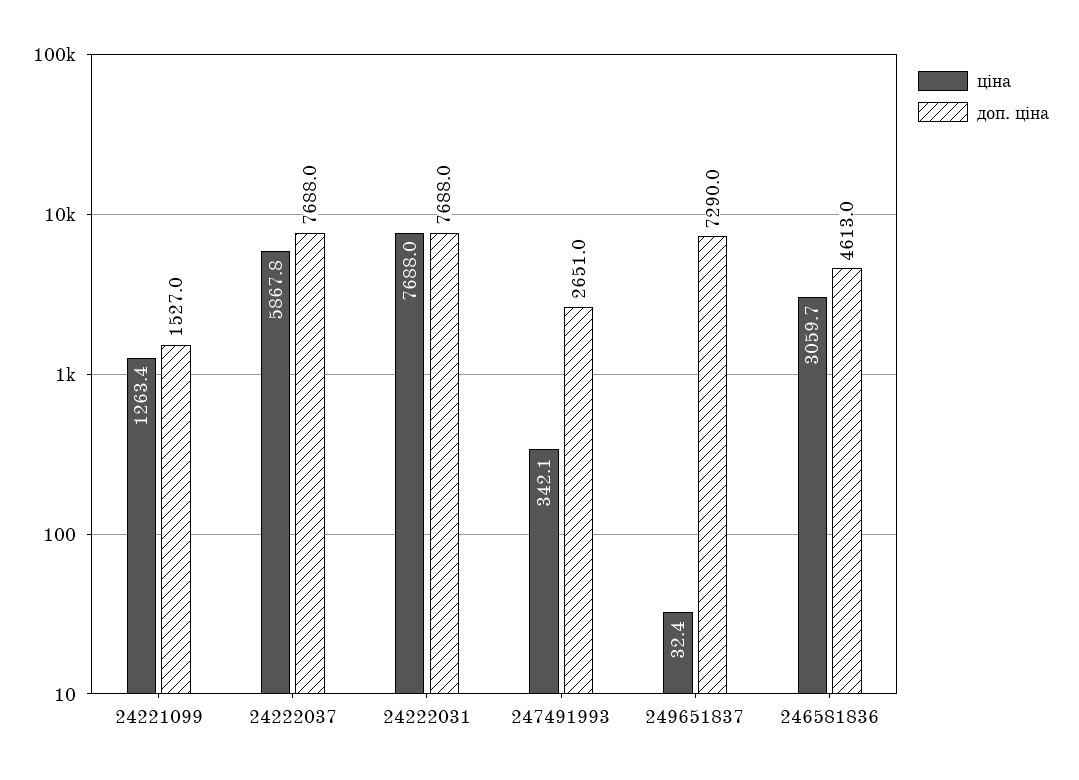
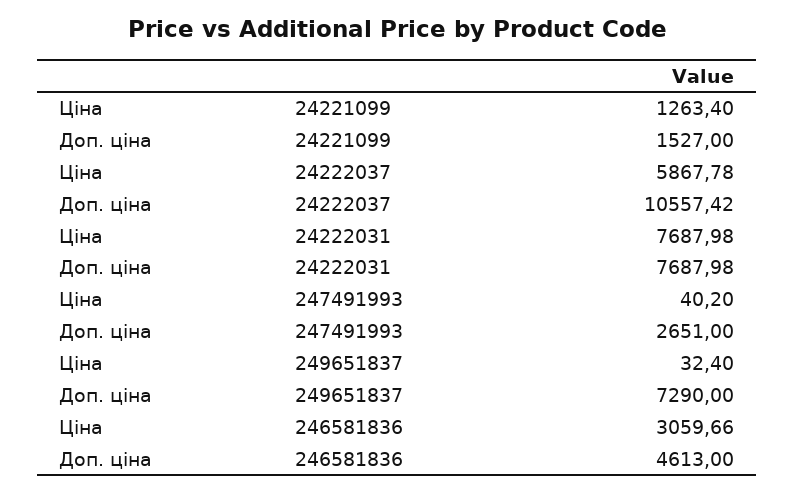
доп. ціна, 24222037: 7688 -> 10557.42
ціна, 247491993: 342.1 -> 40.2

